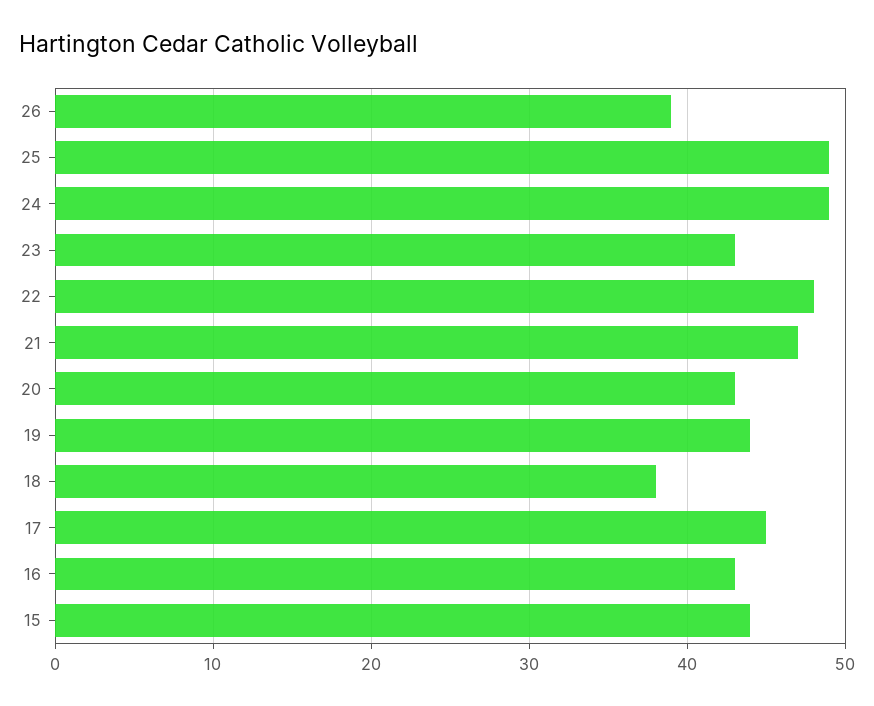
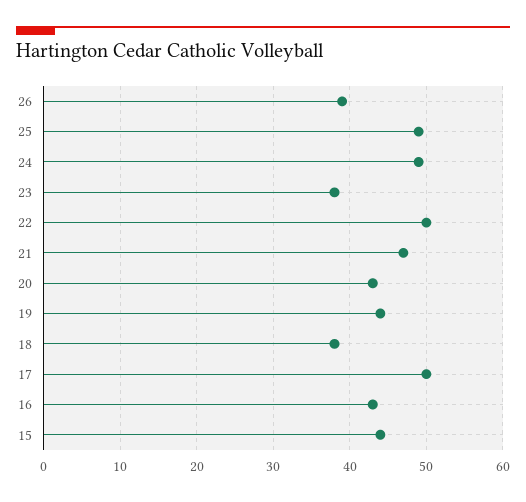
23: 43 -> 38
22: 48 -> 50
17: 45 -> 50

